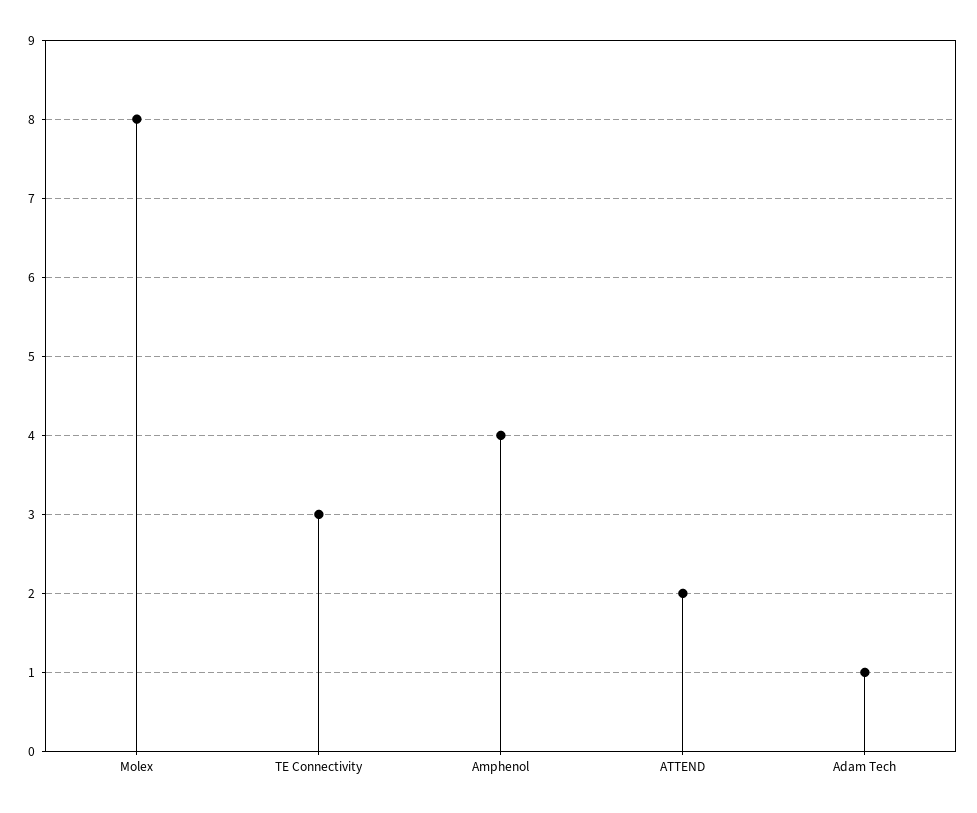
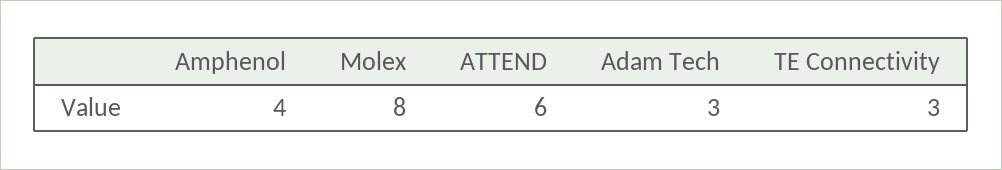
ATTEND: 2 -> 6
Adam Tech: 1 -> 3

